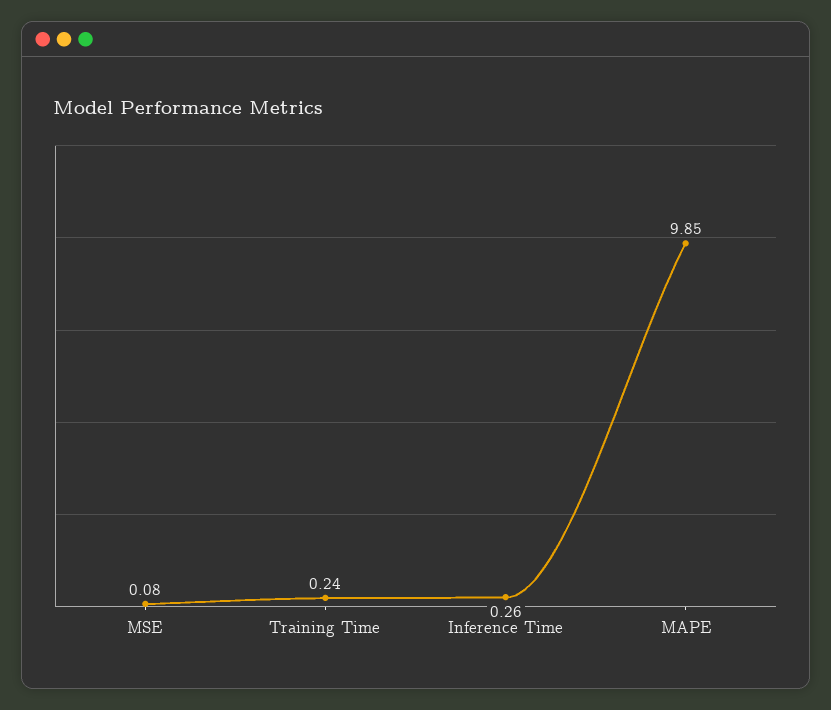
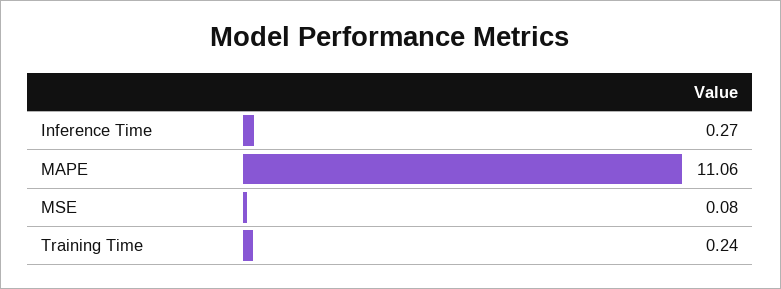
Inference Time: 0.26 -> 0.27
MAPE: 9.85 -> 11.06

